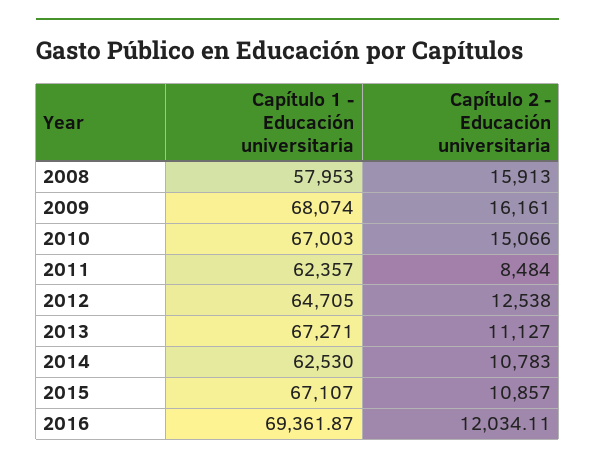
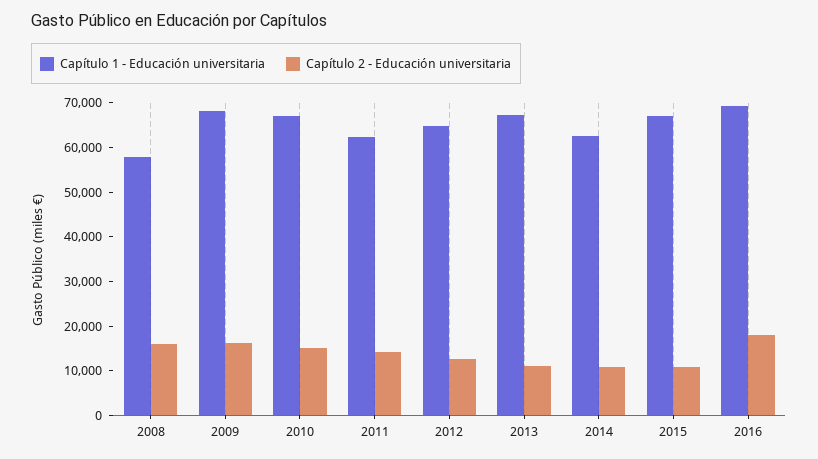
Capítulo 2 - Educación universitaria, 2011: 8484 -> 14000
Capítulo 2 - Educación universitaria, 2016: 12034.11 -> 18000

